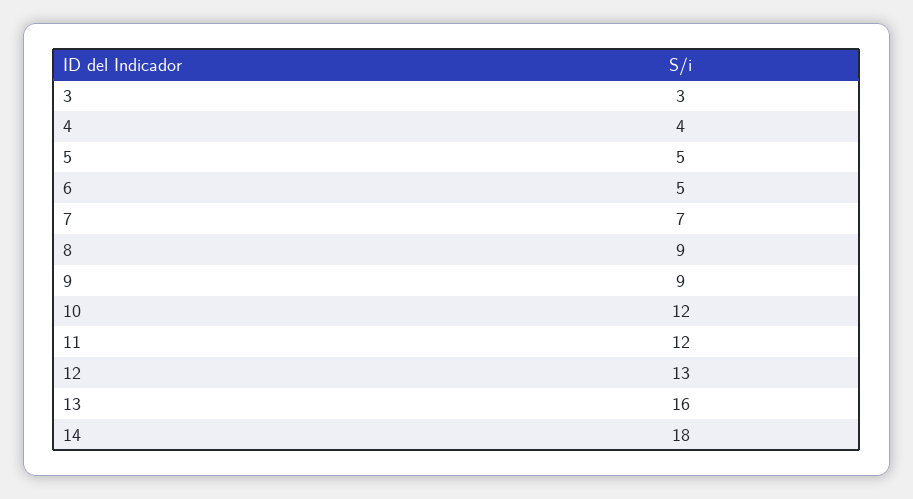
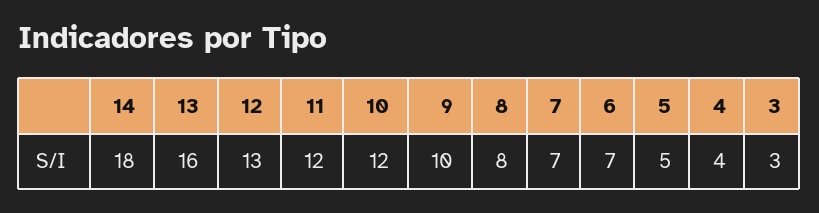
6: 5 -> 7
8: 9 -> 8
9: 9 -> 10

